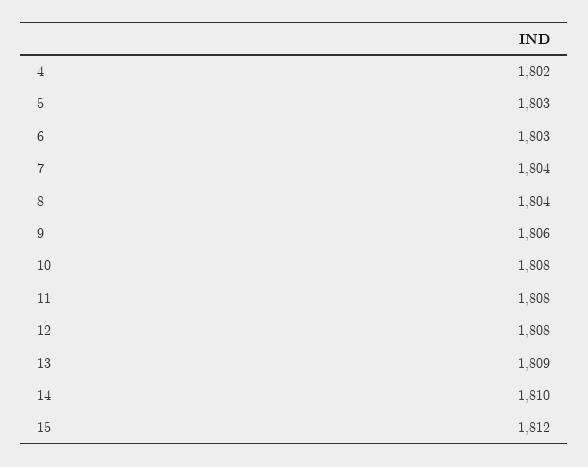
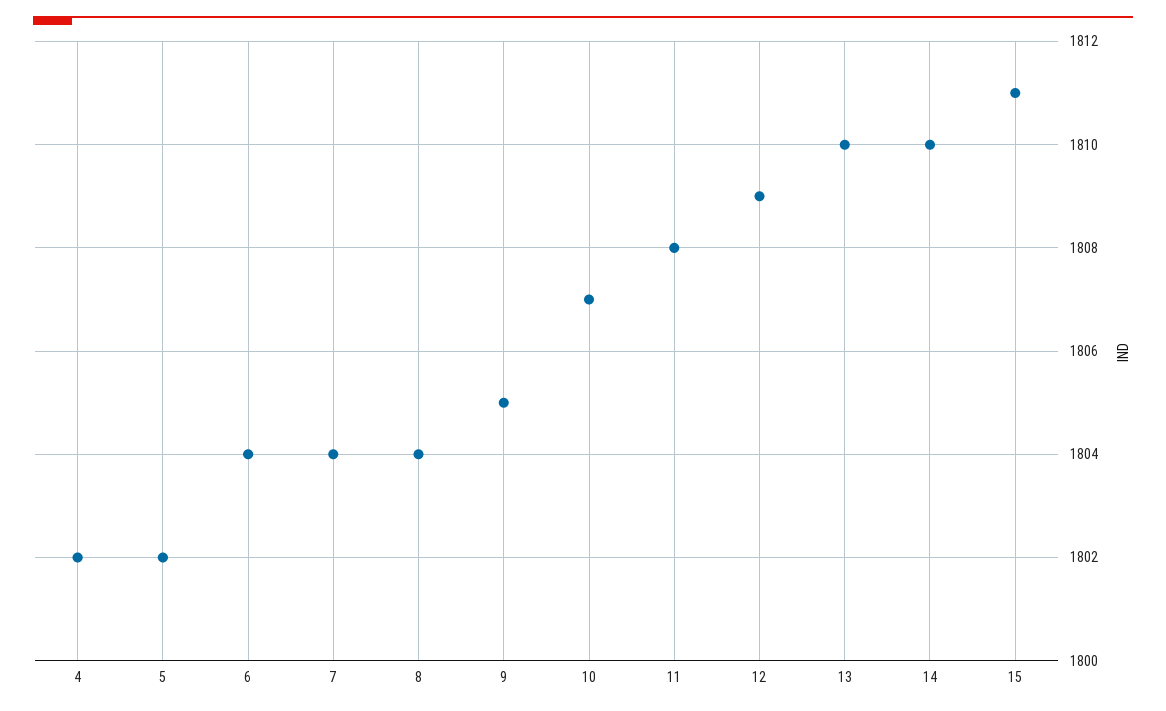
5: 1803 -> 1802
6: 1803 -> 1804
9: 1806 -> 1805
10: 1808 -> 1807
12: 1808 -> 1809
13: 1809 -> 1810
15: 1812 -> 1811

